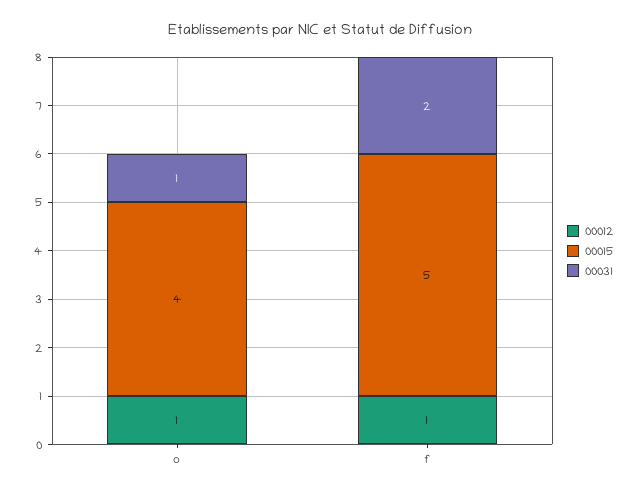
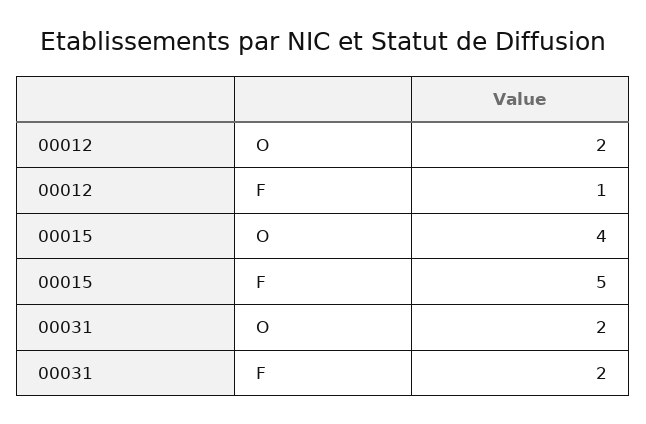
00012, o: 1 -> 2
00031, o: 1 -> 2

